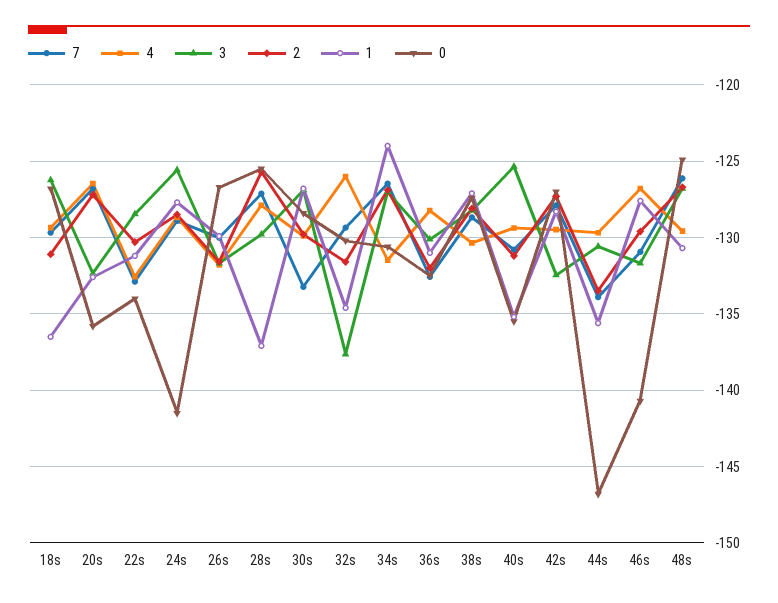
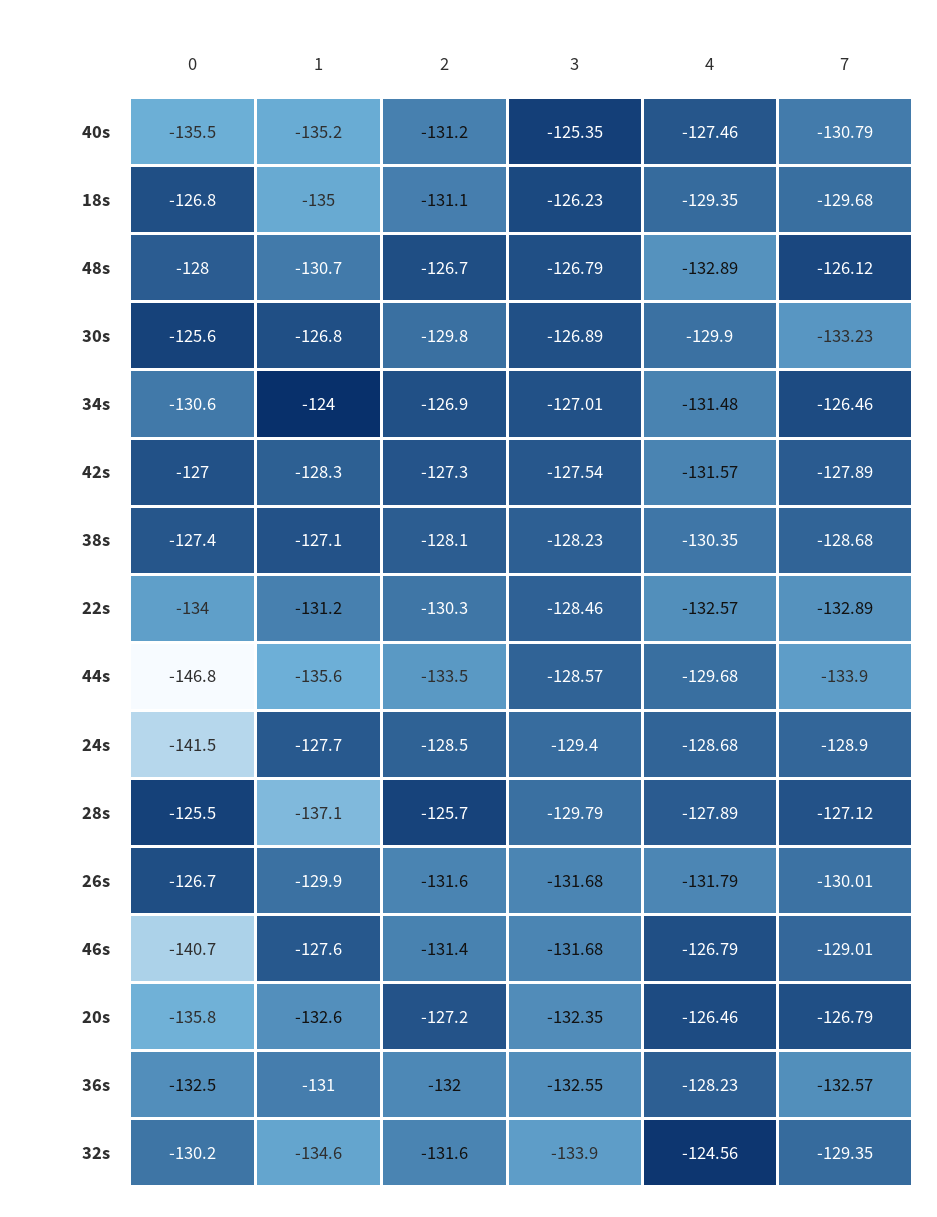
1, 18s: -136.5 -> -135
3, 24s: -125.5 -> -129.4
0, 30s: -128.5 -> -125.6
4, 32s: -126 -> -124.56
3, 32s: -137.5 -> -133.9
3, 36s: -130 -> -132.55
4, 40s: -129.5 -> -127.46
4, 42s: -129.5 -> -131.57
3, 42s: -132.5 -> -127.54
3, 44s: -130.5 -> -128.57
7, 46s: -131 -> -129.01
2, 46s: -129.5 -> -131.4
4, 48s: -129.5 -> -132.89
0, 48s: -125 -> -128

